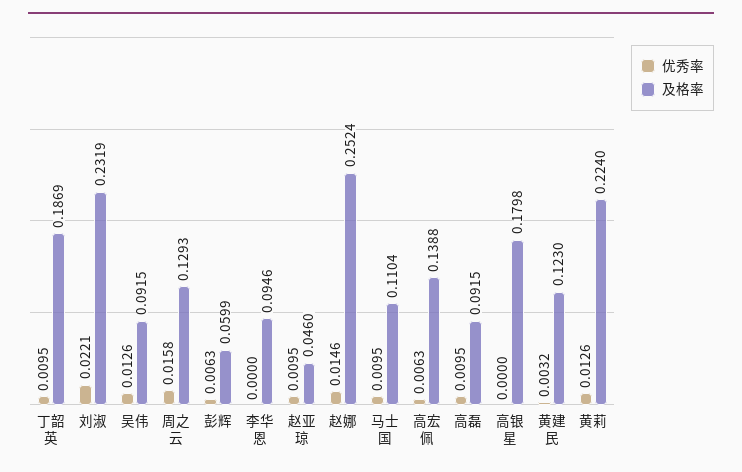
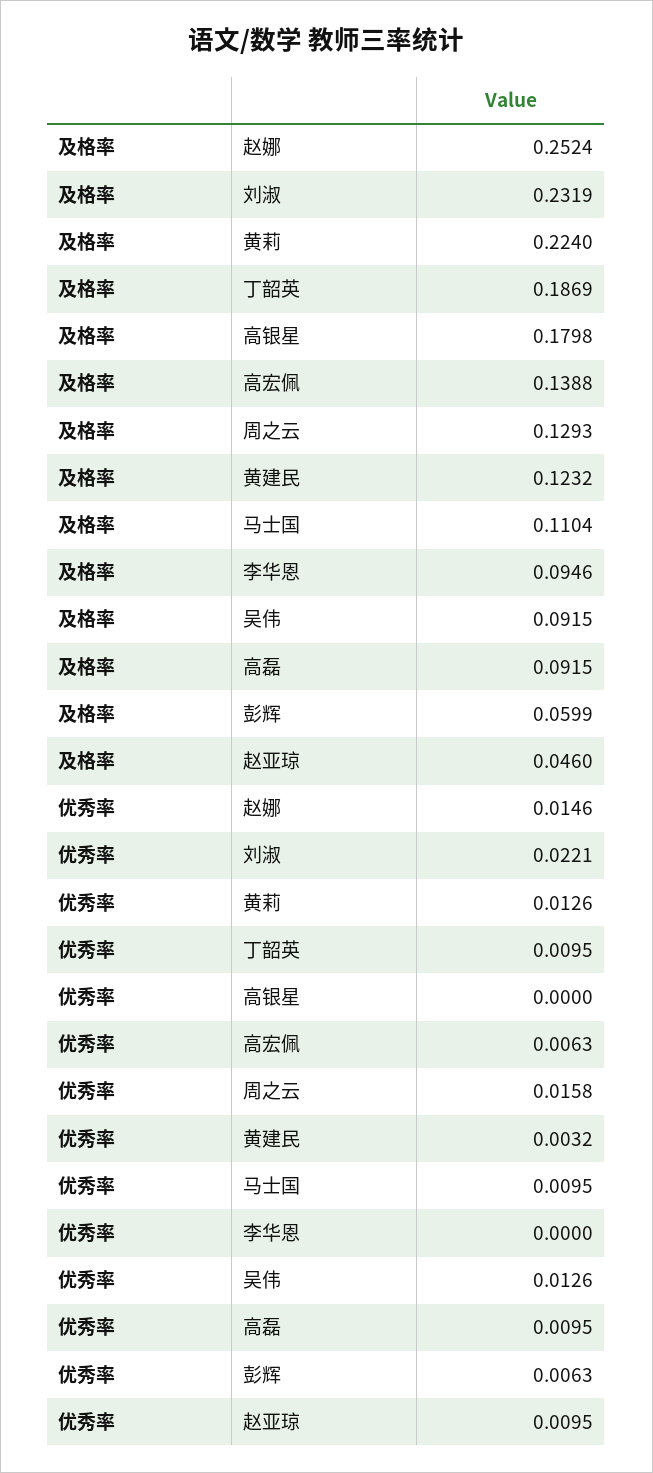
及格率, 黄建民: 0.123 -> 0.1232

